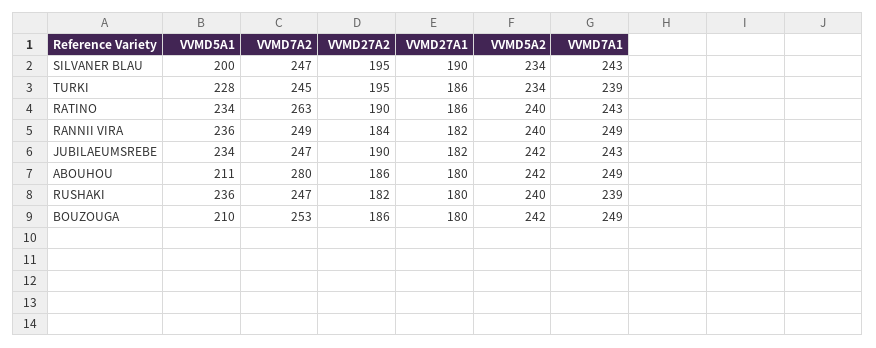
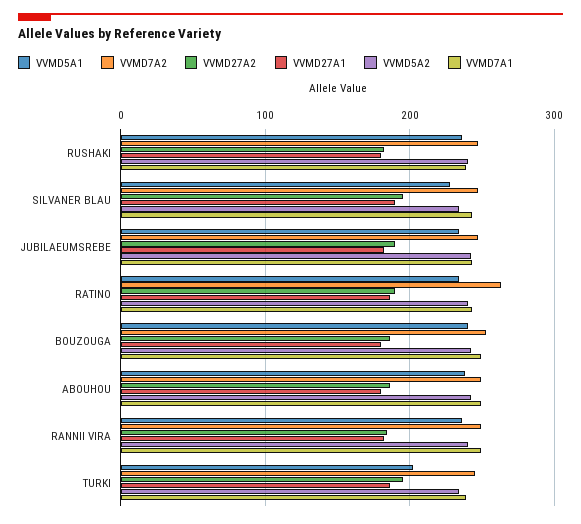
VVMD5A1, SILVANER BLAU: 200 -> 230
VVMD5A1, TURKI: 228 -> 200
VVMD5A1, ABOUHOU: 211 -> 240
VVMD7A2, ABOUHOU: 280 -> 250
VVMD5A1, BOUZOUGA: 210 -> 240

